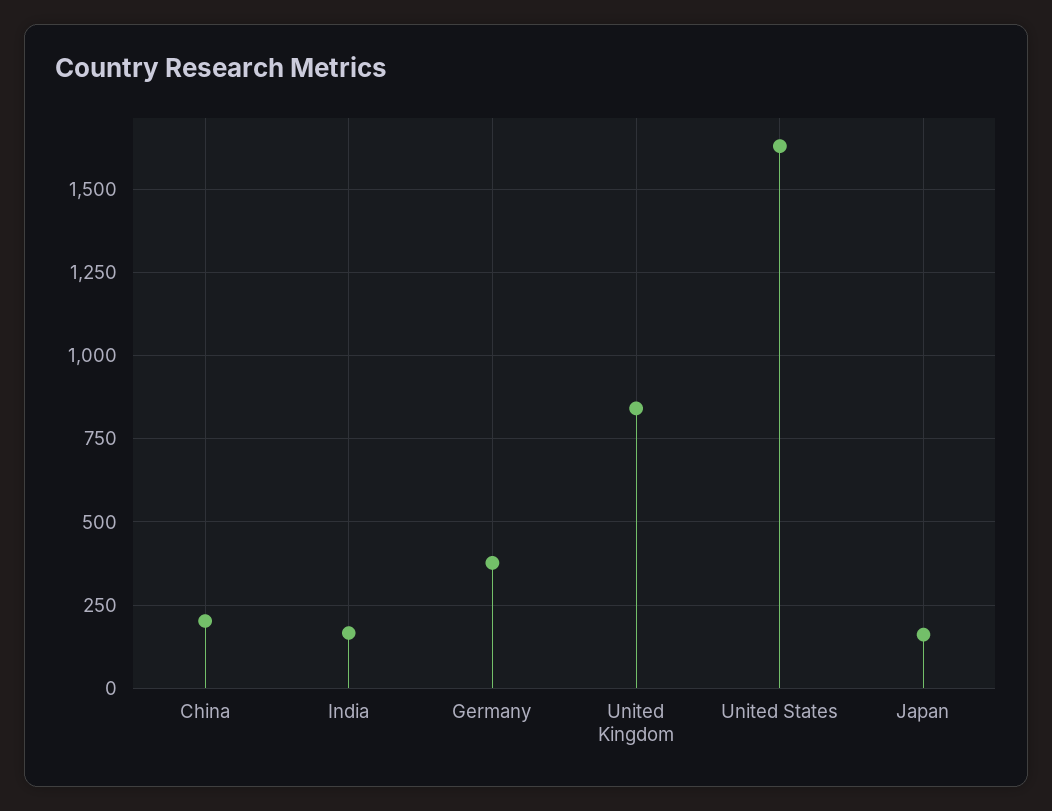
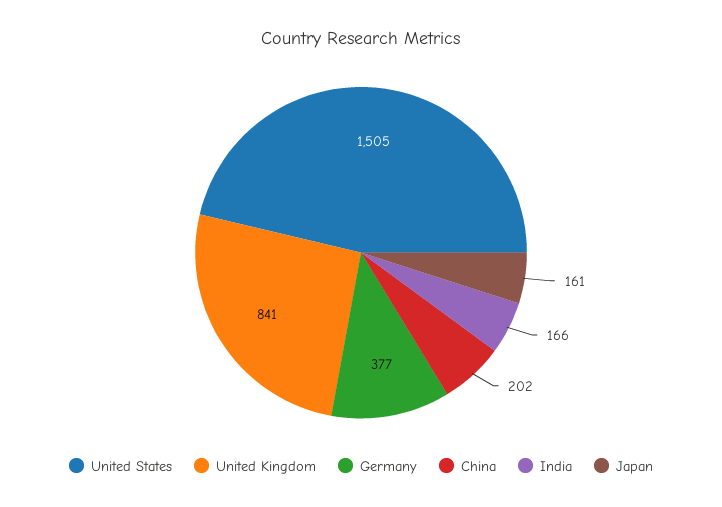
United States: 1625 -> 1505

